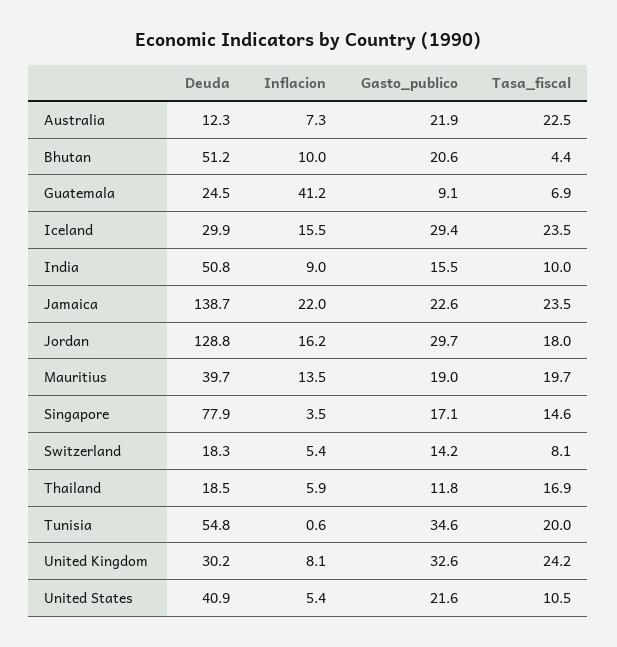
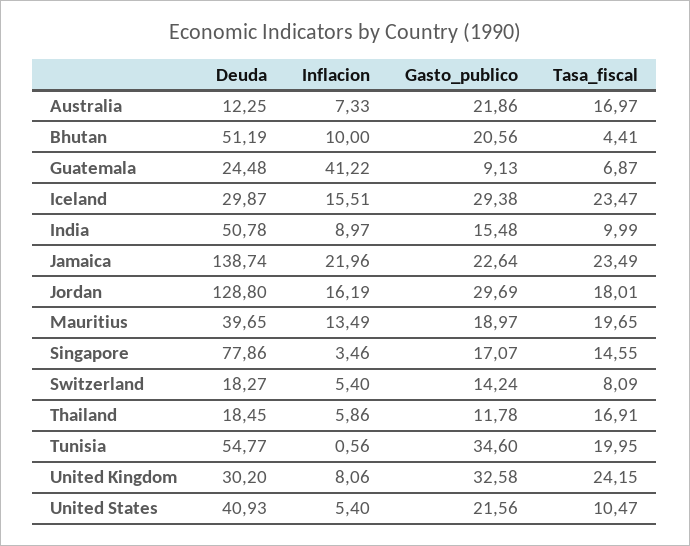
Tasa_fiscal, Australia: 22.5 -> 16.97

